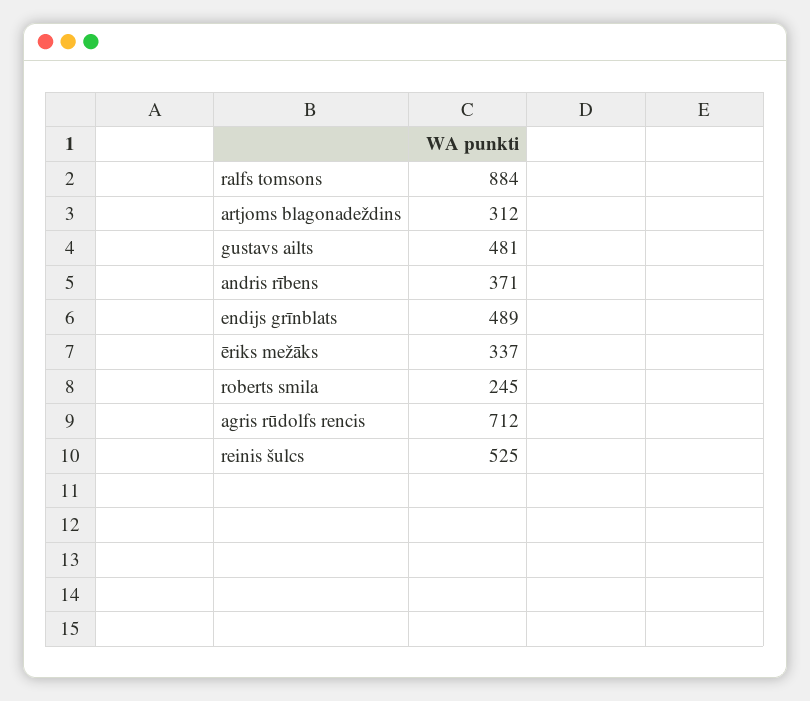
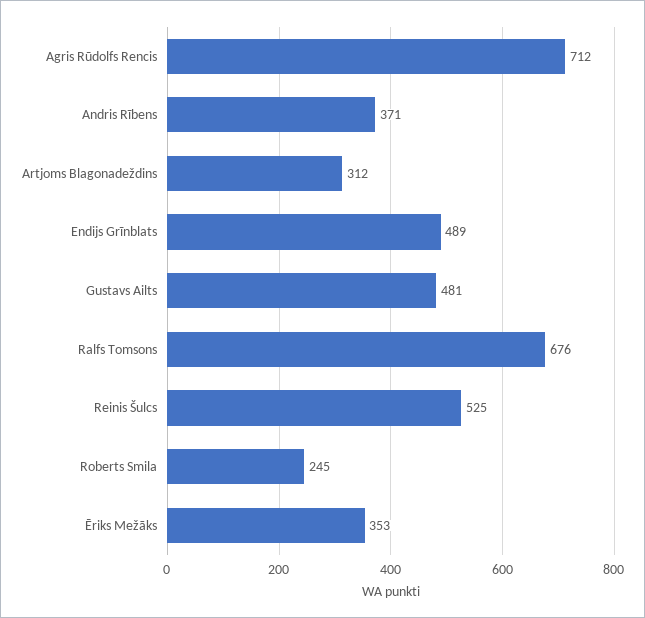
ralfs tomsons: 884 -> 676
ēriks mežāks: 337 -> 353

